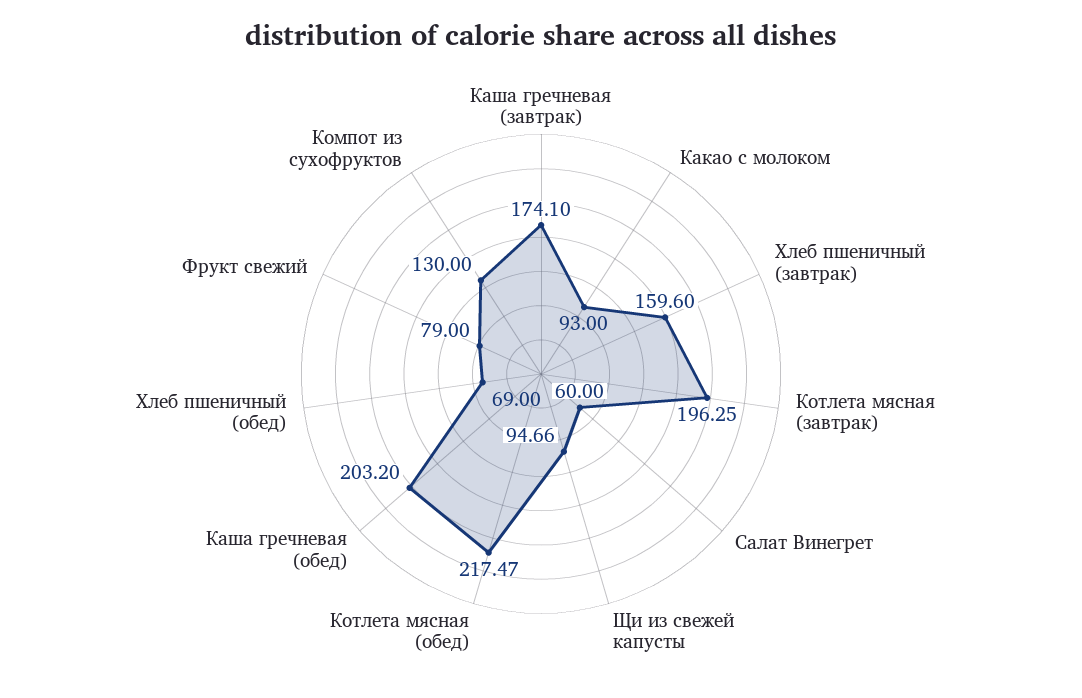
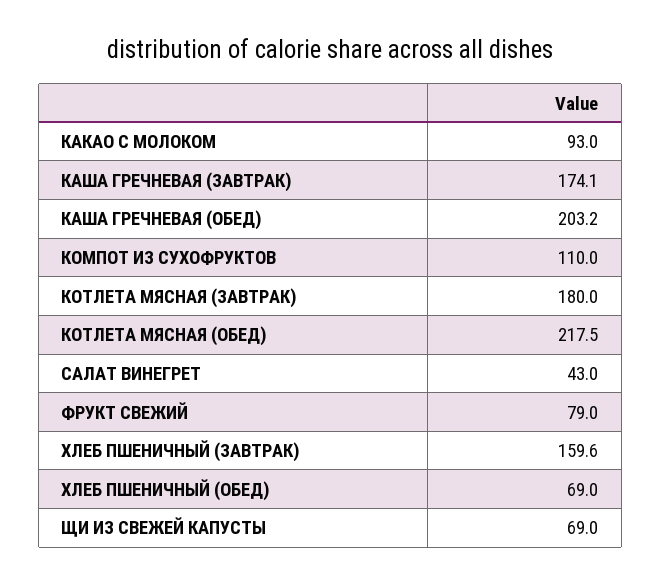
Котлета мясная (завтрак): 196.25 -> 180
Салат Винегрет: 60 -> 43
Щи из свежей капусты: 94.66 -> 69
Компот из сухофруктов: 130 -> 110

